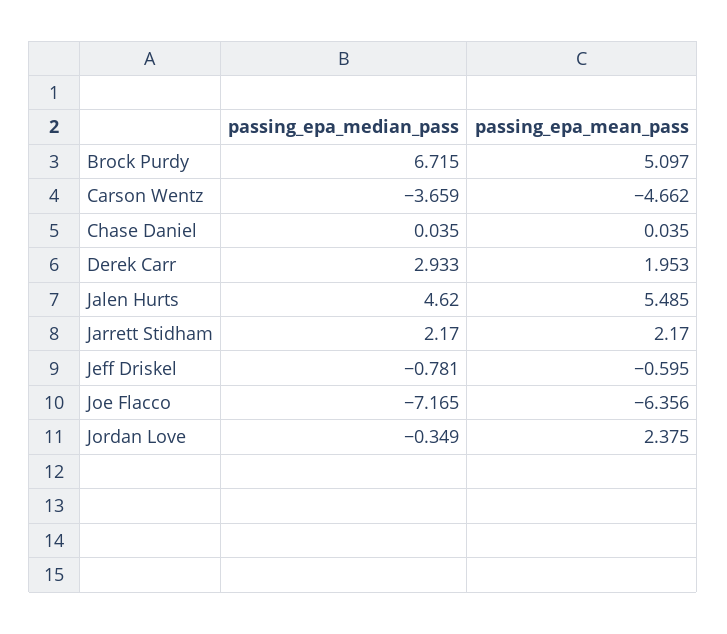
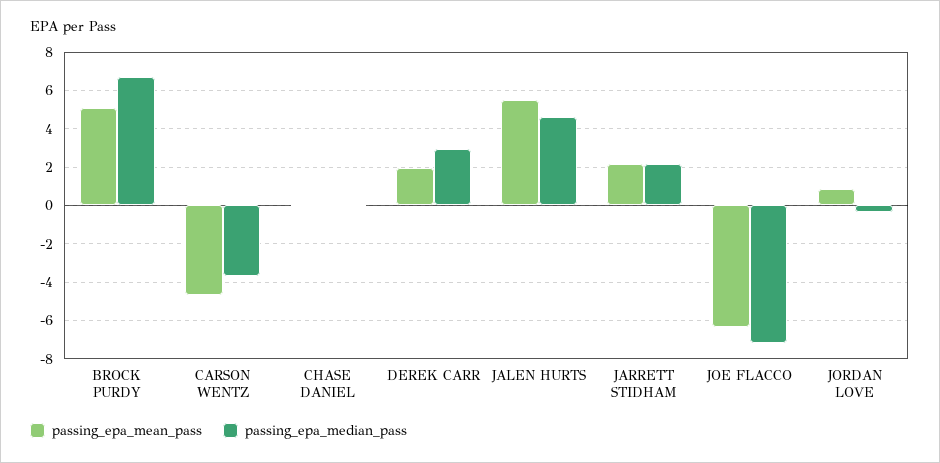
passing_epa_median_pass, Jeff Driskel: -0.781 -> none
passing_epa_mean_pass, Jeff Driskel: -0.595 -> none
passing_epa_mean_pass, Jordan Love: 2.375 -> 1

